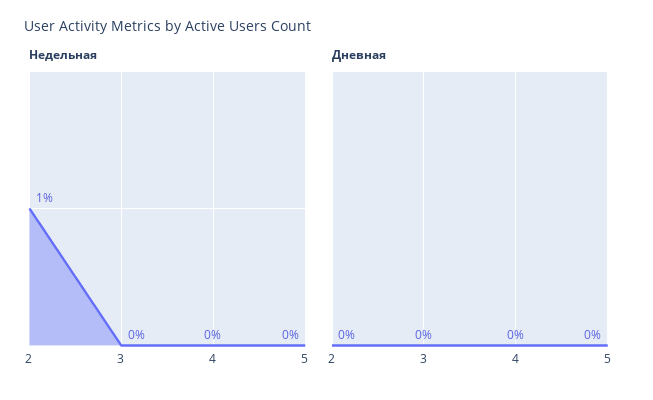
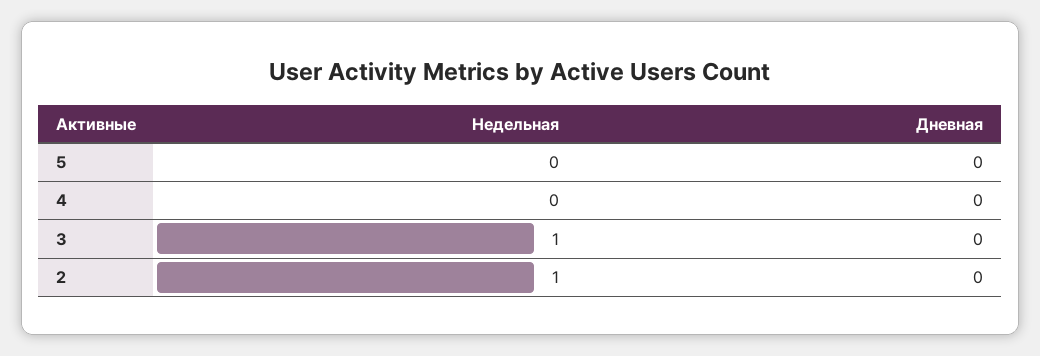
Недельная, 3: 0 -> 1

